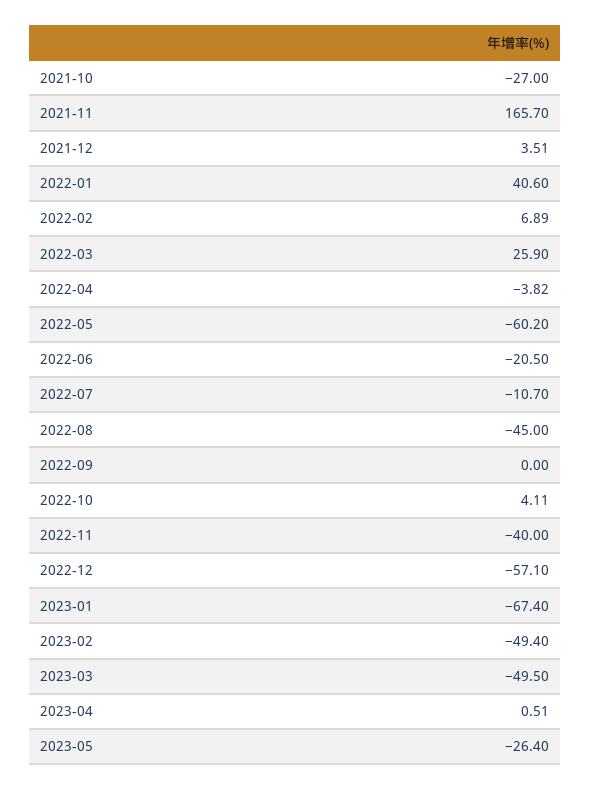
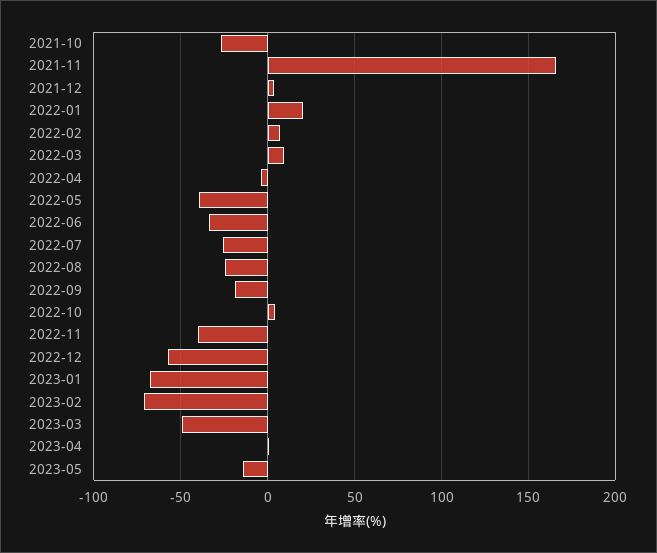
2022-01: 40.6 -> 20
2022-03: 25.9 -> 10
2022-05: -60.2 -> -40
2022-06: -20.5 -> -35
2022-07: -10.7 -> -25
2022-08: -45 -> -25
2022-09: 0 -> -20
2023-02: -49.4 -> -70
2023-05: -26.4 -> -15

